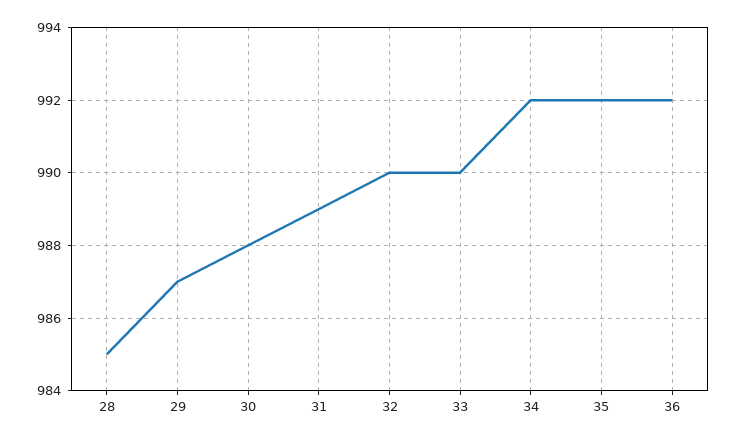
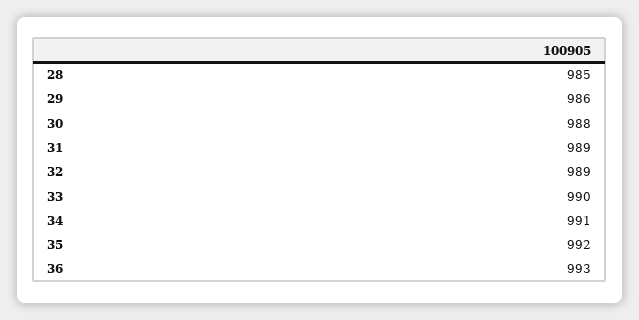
29: 987 -> 986
32: 990 -> 989
34: 992 -> 991
36: 992 -> 993

